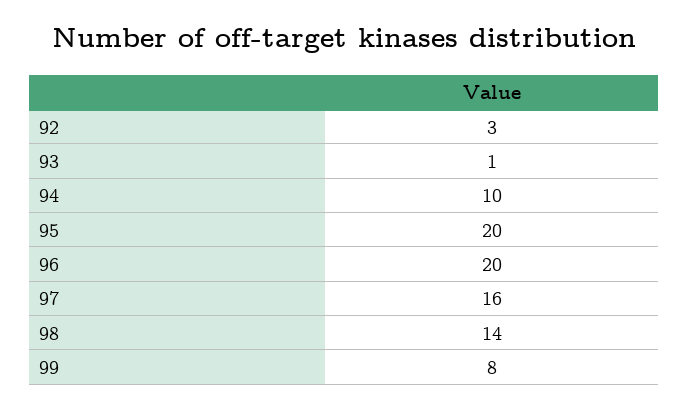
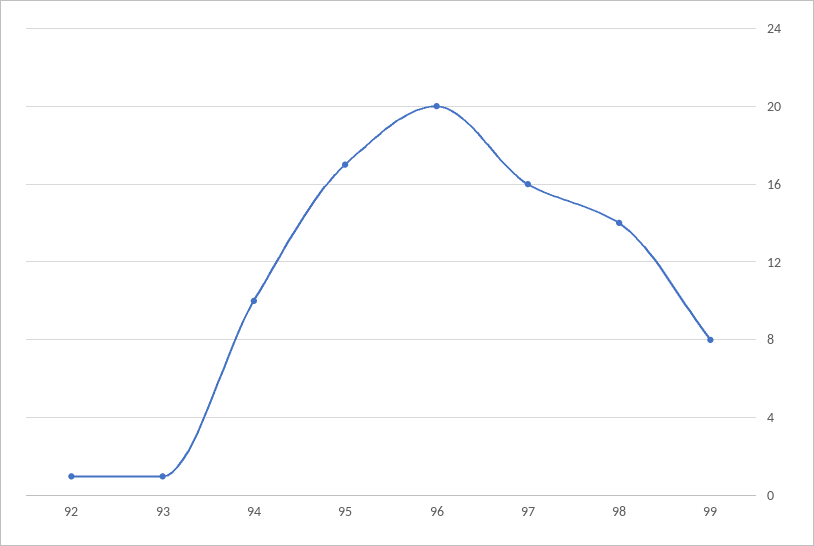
92: 3 -> 1
95: 20 -> 17

